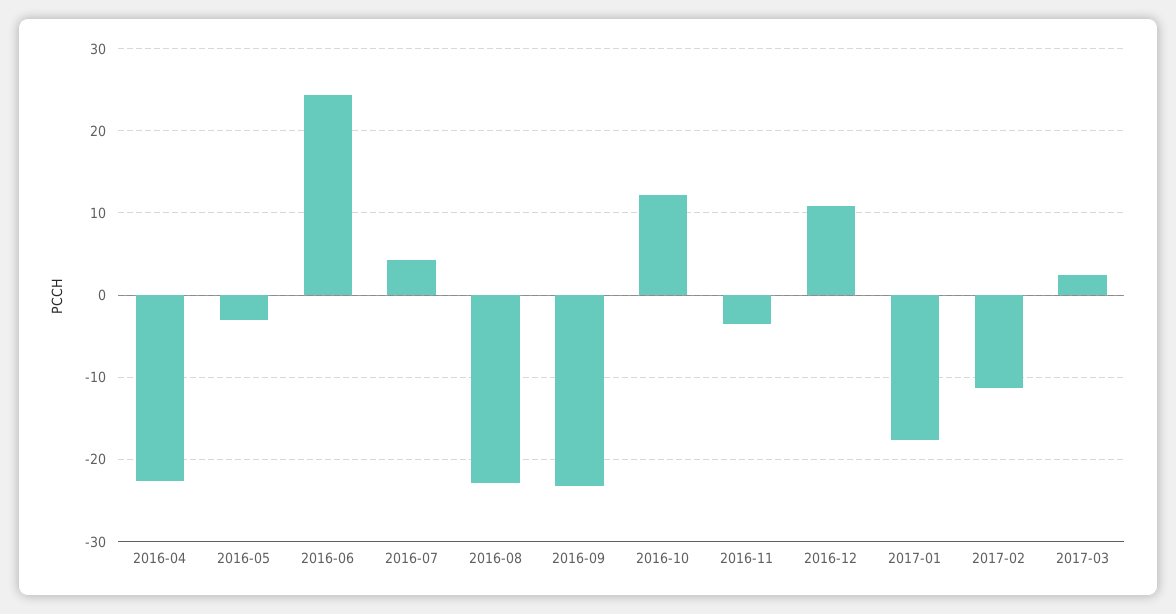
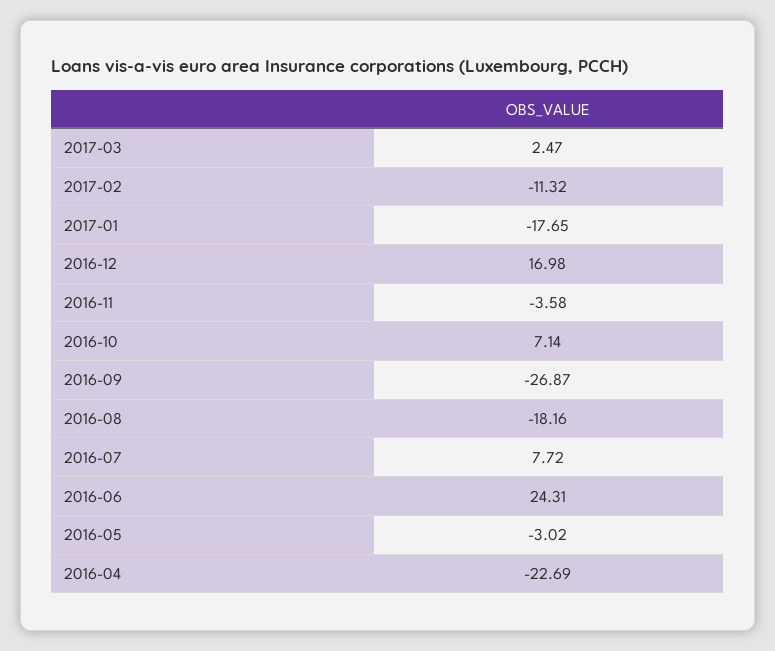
2016-07: 4 -> 7.72
2016-08: -23 -> -18.16
2016-09: -23 -> -26.87
2016-10: 12 -> 7.14
2016-12: 11 -> 16.98

